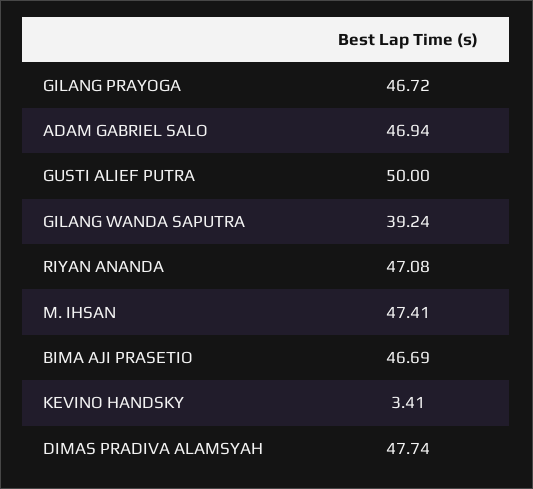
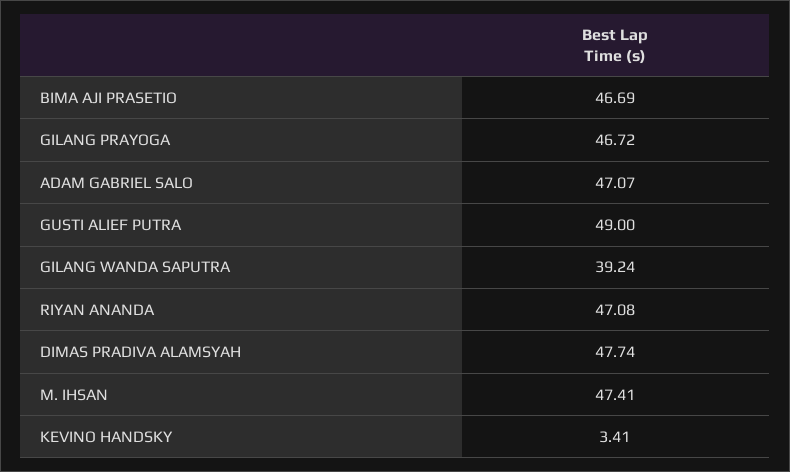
ADAM GABRIEL SALO: 46.94 -> 47.07
GUSTI ALIEF PUTRA: 50 -> 49

